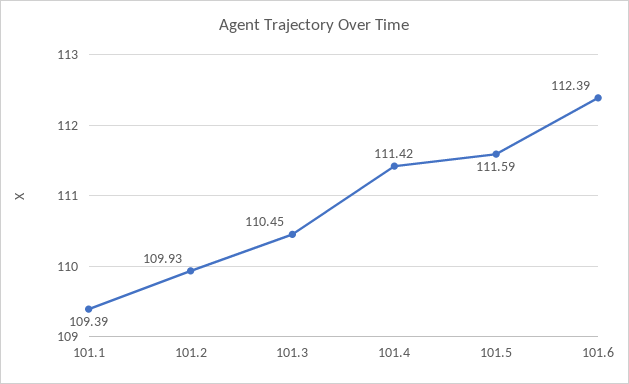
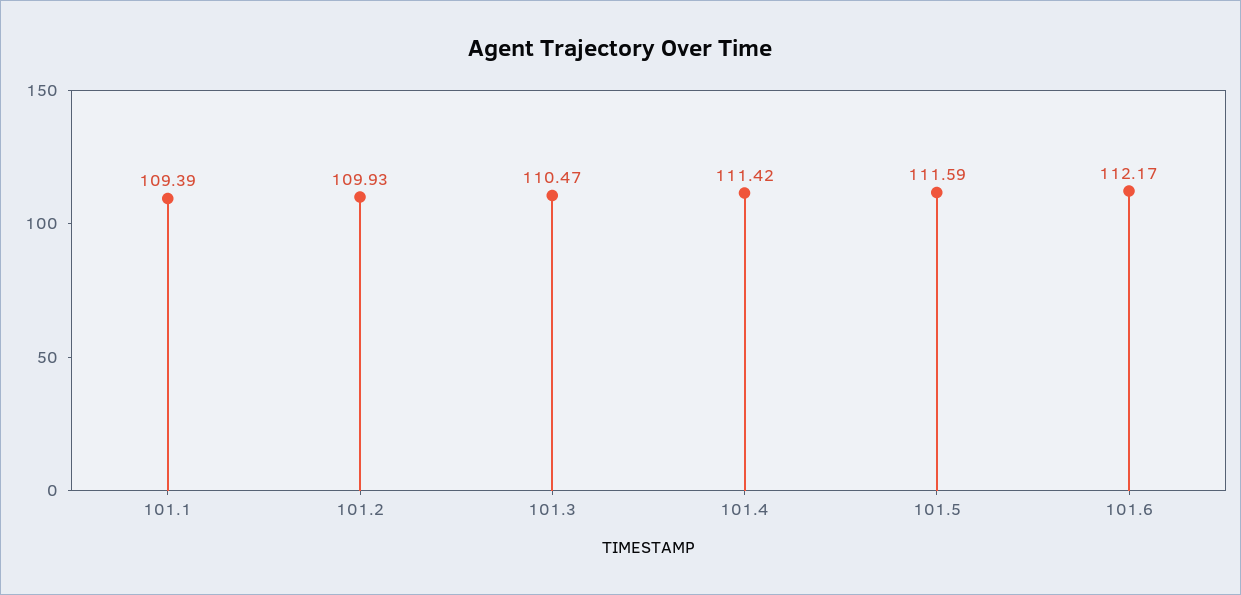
101.3: 110.45 -> 110.47
101.6: 112.39 -> 112.17

